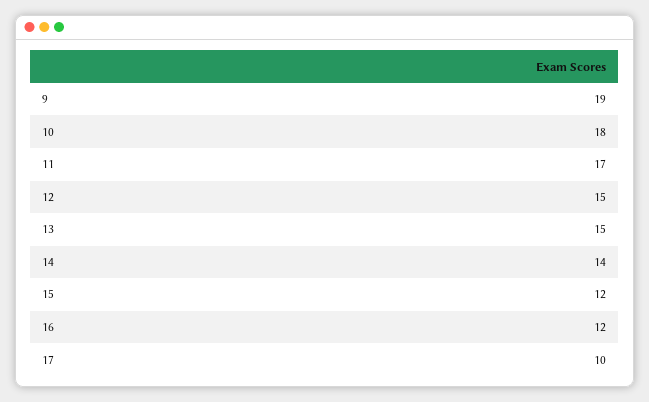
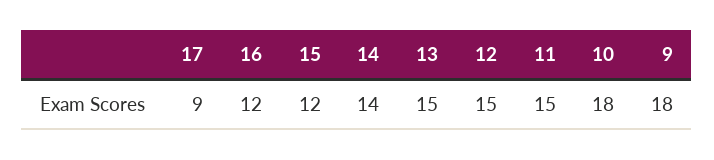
9: 19 -> 18
11: 17 -> 15
17: 10 -> 9

